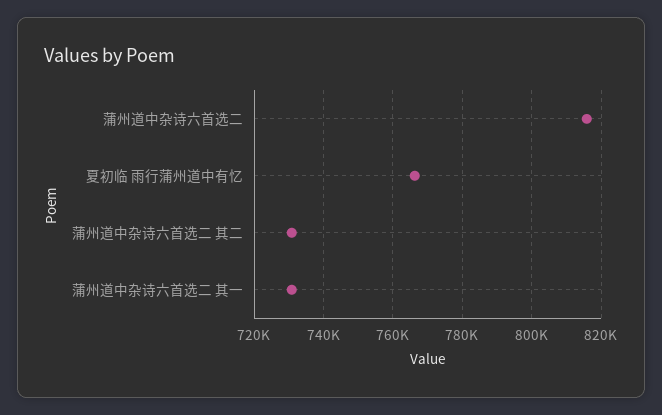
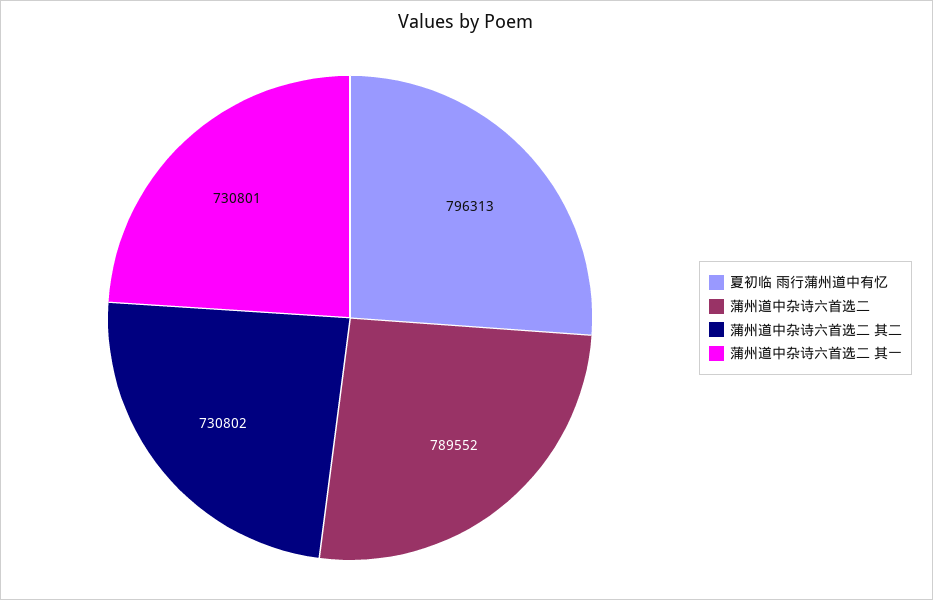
蒲州道中杂诗六首选二: 816000 -> 789552
夏初临 雨行蒲州道中有忆: 766000 -> 796313

